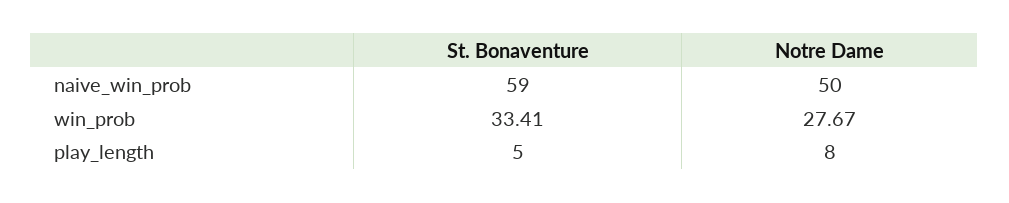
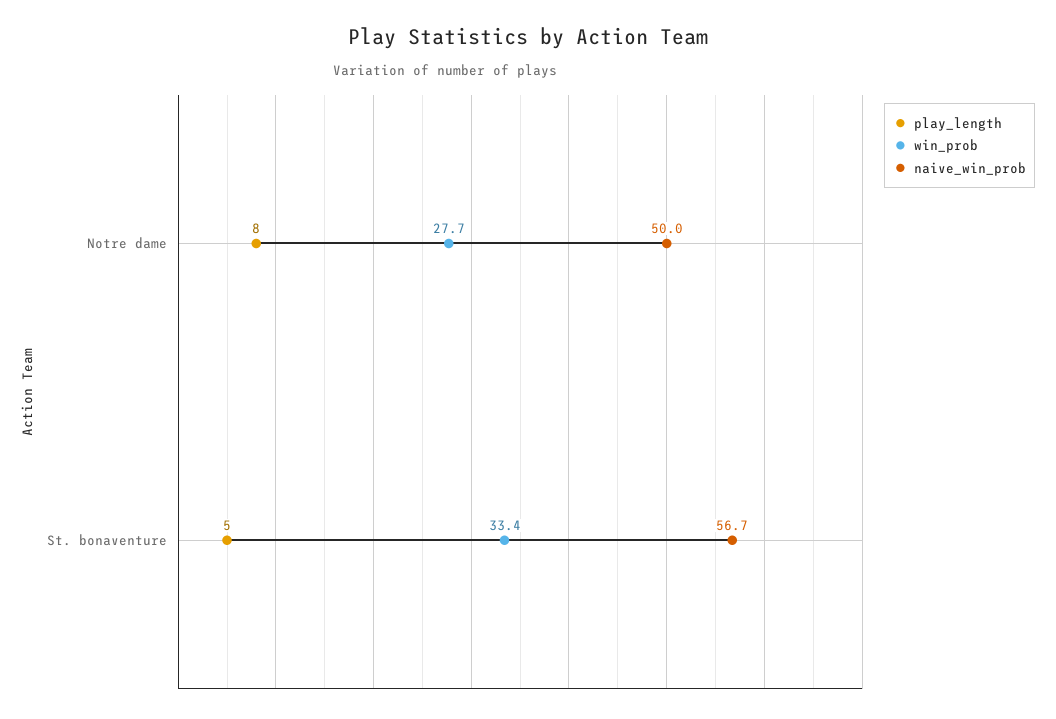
naive_win_prob, St. Bonaventure: 59 -> 56.7

